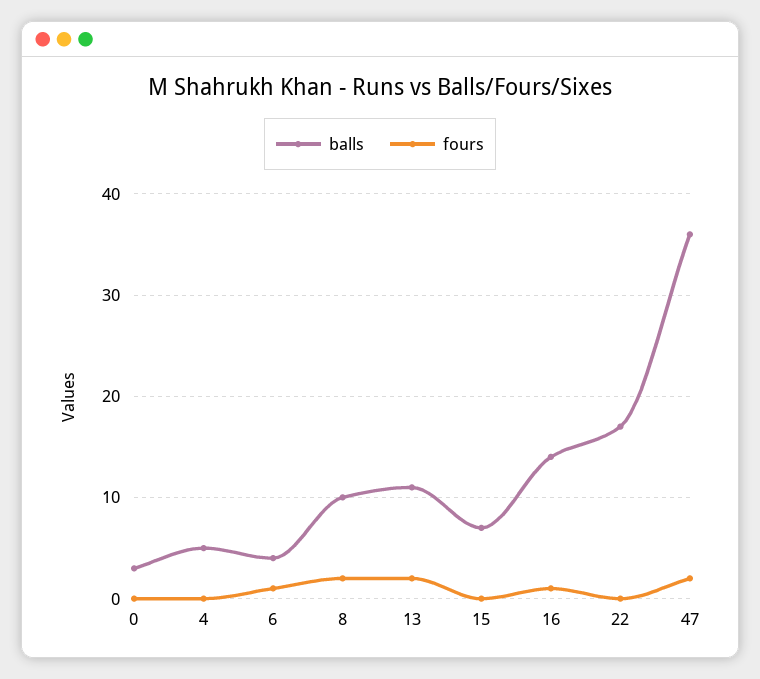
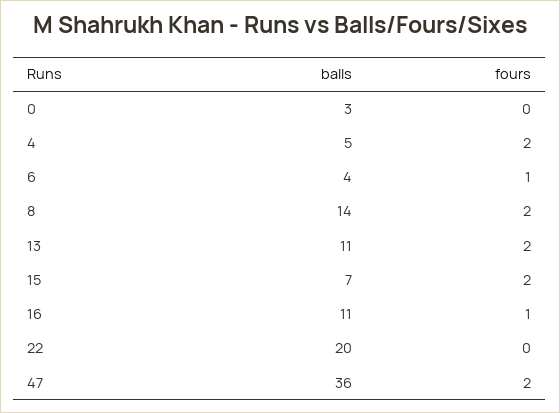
fours, 4: 0 -> 2
balls, 8: 10 -> 14
fours, 15: 0 -> 2
balls, 16: 14 -> 11
balls, 22: 17 -> 20

